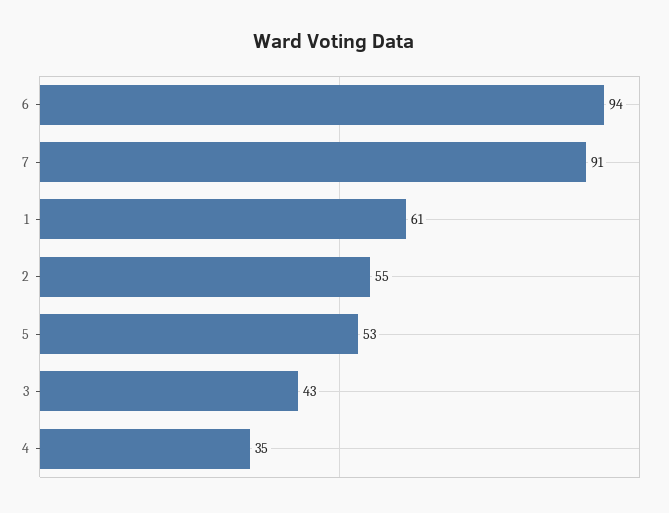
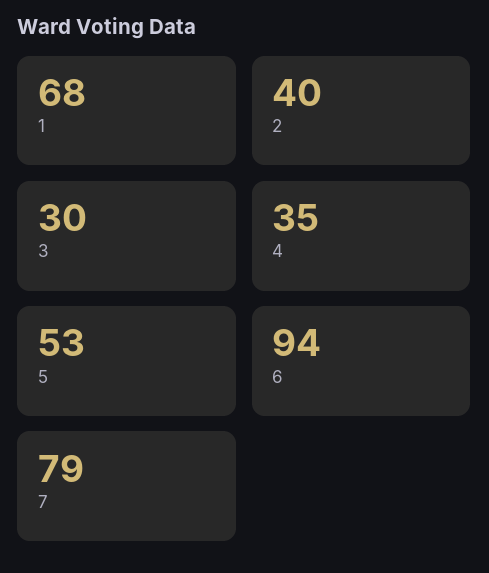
7: 91 -> 79
1: 61 -> 68
2: 55 -> 40
3: 43 -> 30

